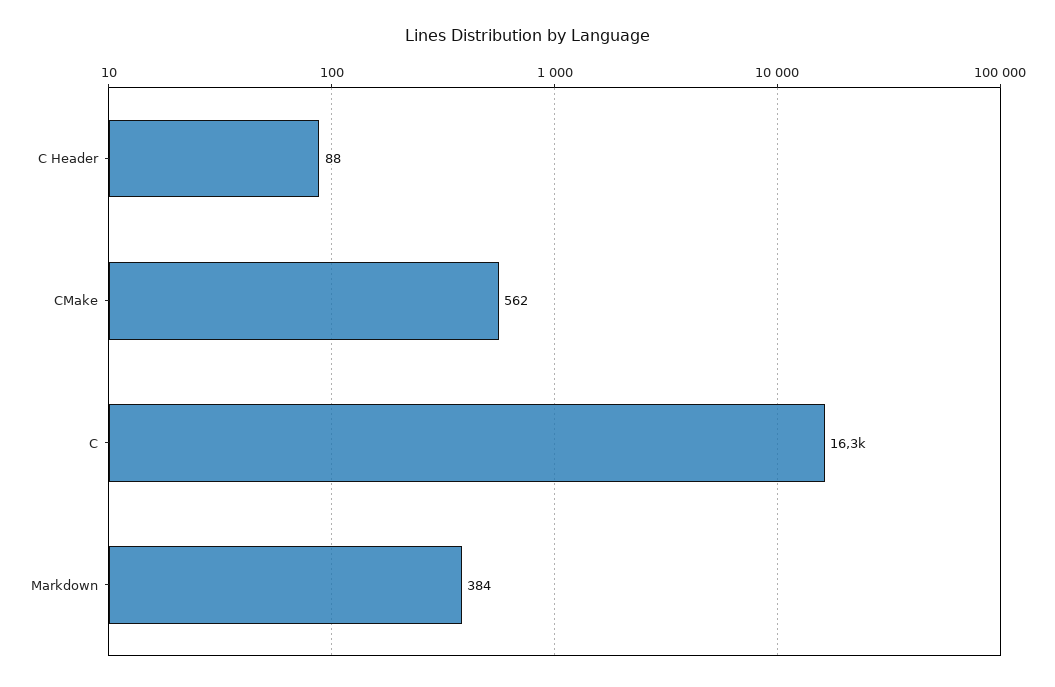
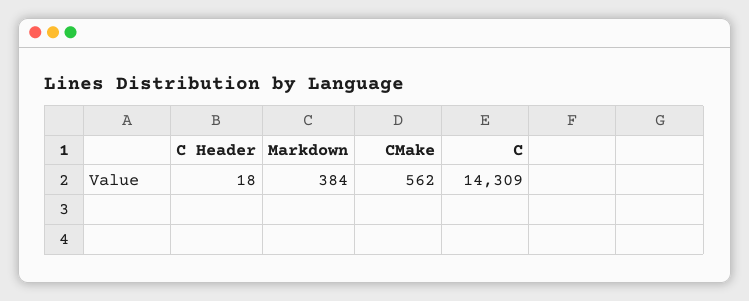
C Header: 88 -> 18
C: 16300 -> 14309

